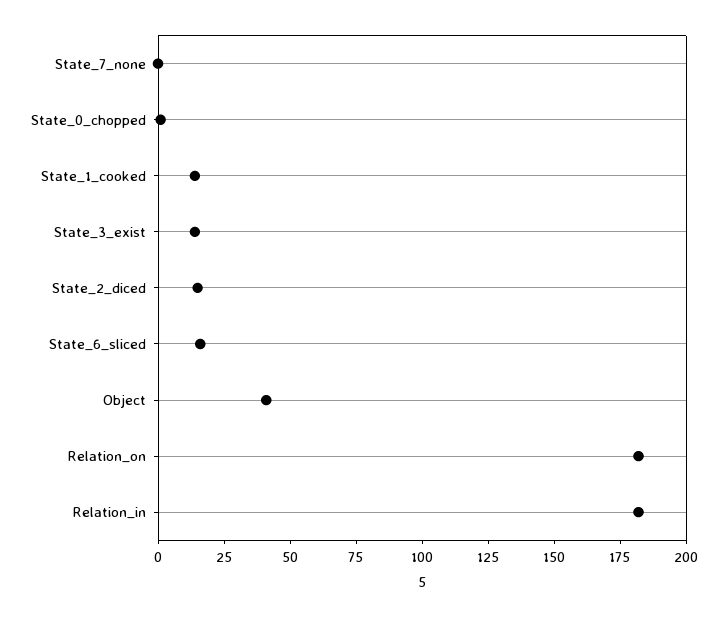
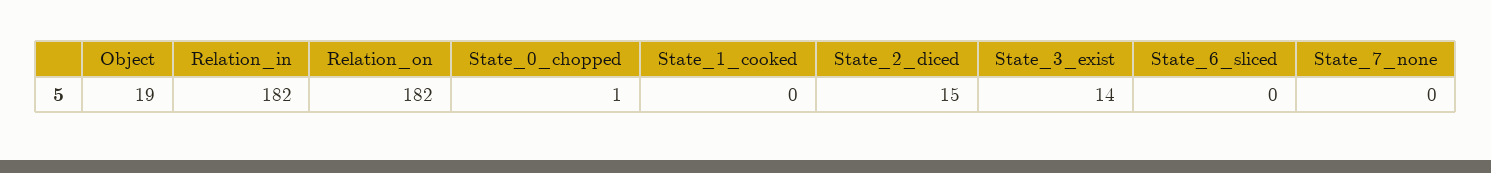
State_1_cooked: 15 -> 0
State_6_sliced: 15 -> 0
Object: 40 -> 19

